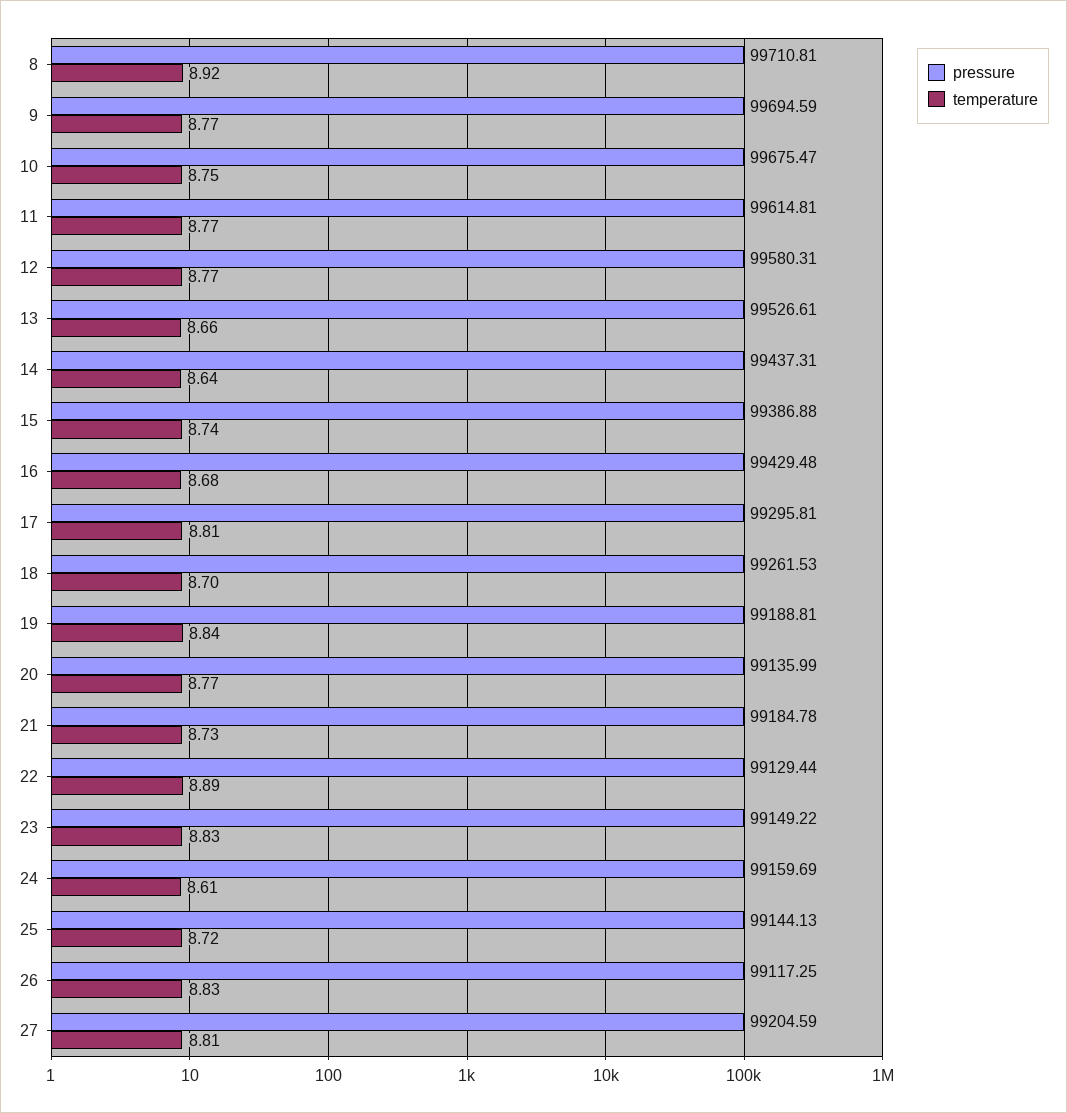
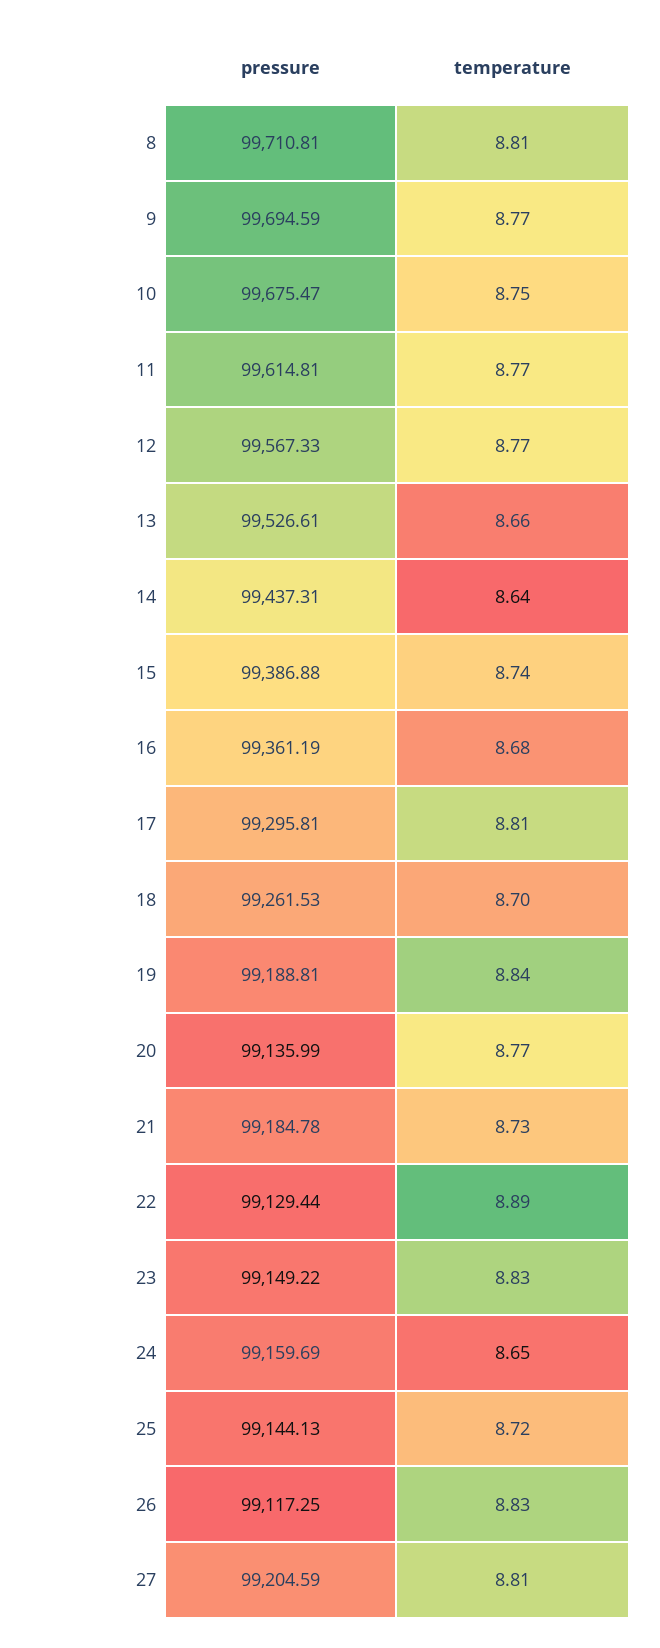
temperature, 8: 8.92 -> 8.81
pressure, 12: 99580.31 -> 99567.33
pressure, 16: 99429.48 -> 99361.19
temperature, 24: 8.61 -> 8.65

